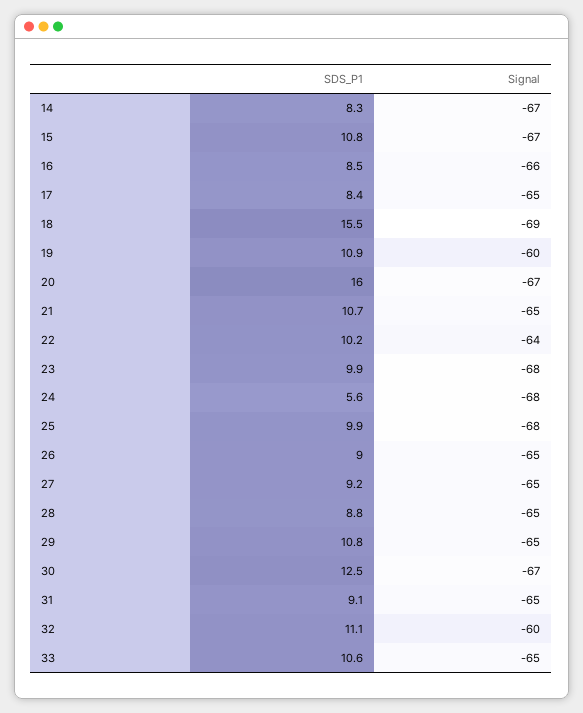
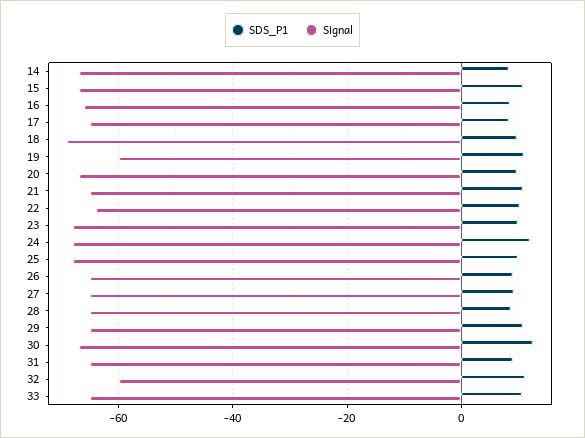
SDS_P1, 18: 15.5 -> 10
SDS_P1, 20: 16 -> 10
SDS_P1, 24: 5.6 -> 12

